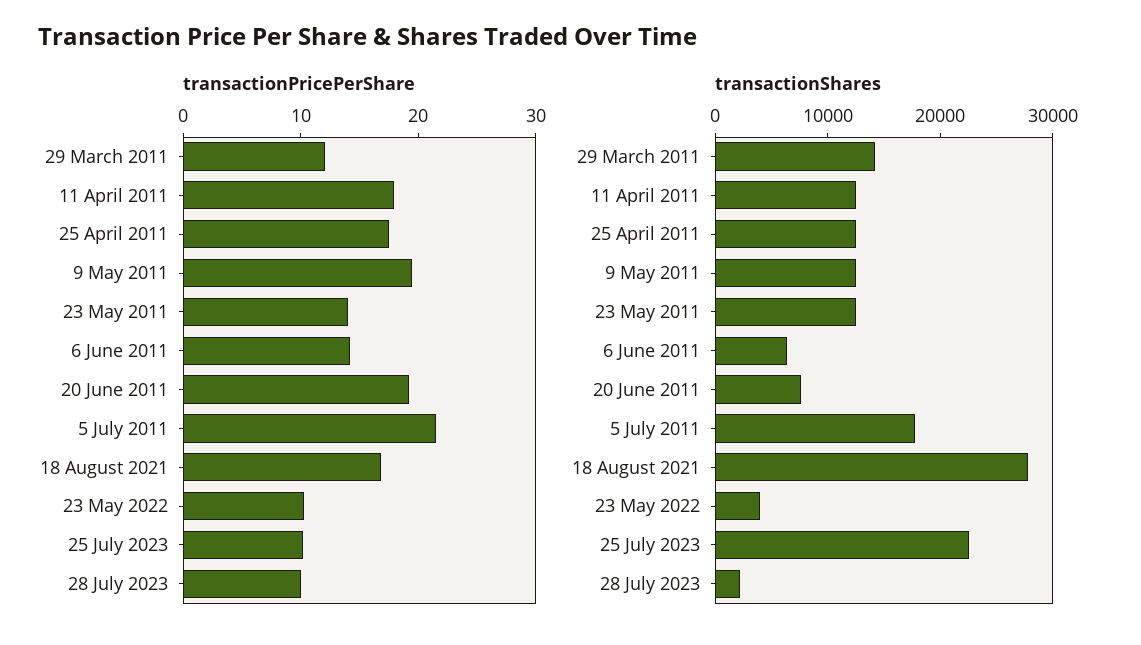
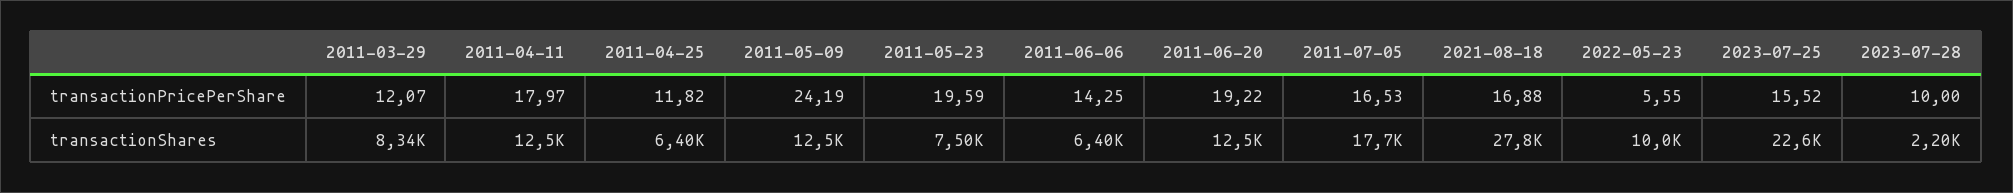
transactionPricePerShare, 25 April 2011: 18 -> 11.82
transactionPricePerShare, 9 May 2011: 20 -> 24.19
transactionPricePerShare, 23 May 2011: 14 -> 19.59
transactionPricePerShare, 5 July 2011: 22 -> 16.53
transactionPricePerShare, 23 May 2022: 10 -> 5.55
transactionPricePerShare, 25 July 2023: 10 -> 15.52
transactionShares, 29 March 2011: 14000 -> 8340
transactionShares, 25 April 2011: 12000 -> 6400
transactionShares, 23 May 2011: 12000 -> 7500
transactionShares, 20 June 2011: 8000 -> 12500
transactionShares, 23 May 2022: 4000 -> 10000

